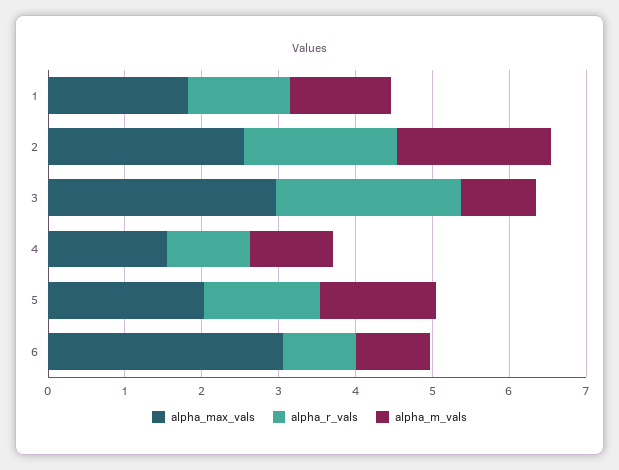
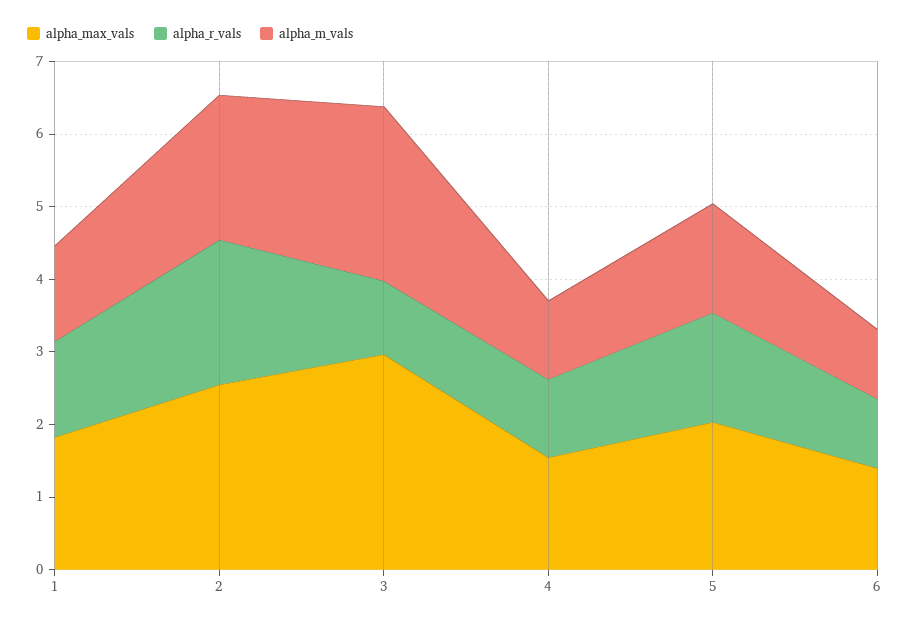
alpha_r_vals, 3: 2.4 -> 1
alpha_m_vals, 3: 1 -> 2.4
alpha_max_vals, 6: 3 -> 1.4

